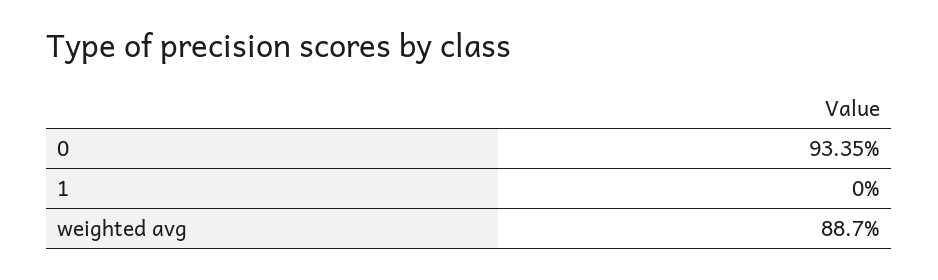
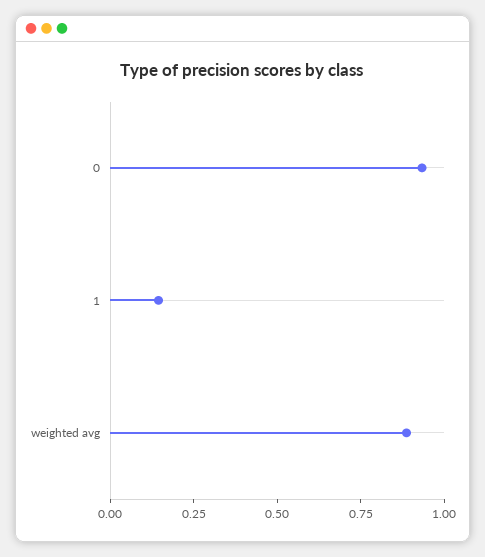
1: 0 -> 0.15

